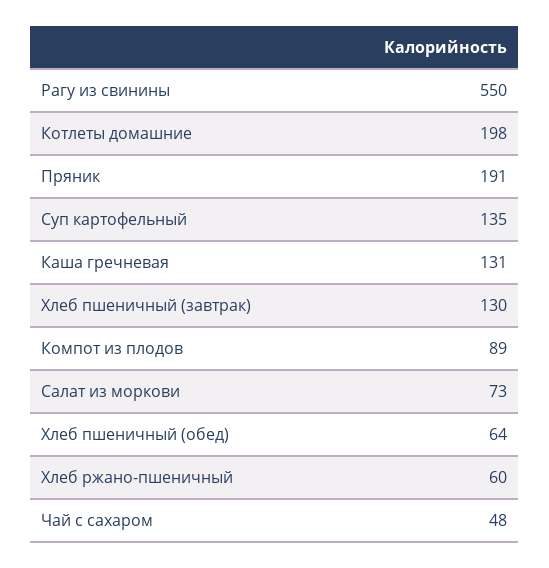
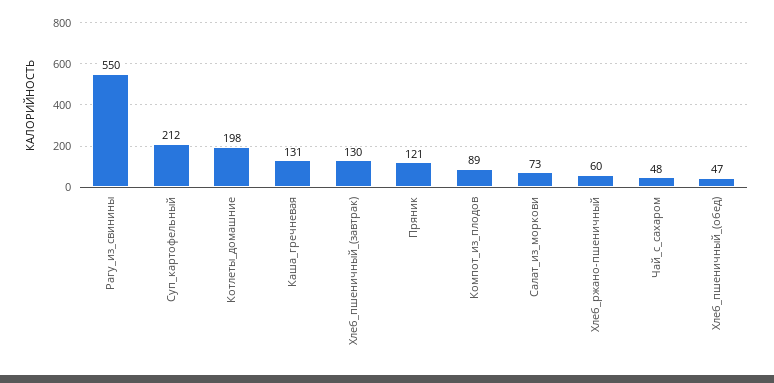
Пряник: 191 -> 121
Суп картофельный: 135 -> 212
Хлеб пшеничный (обед): 64 -> 47

